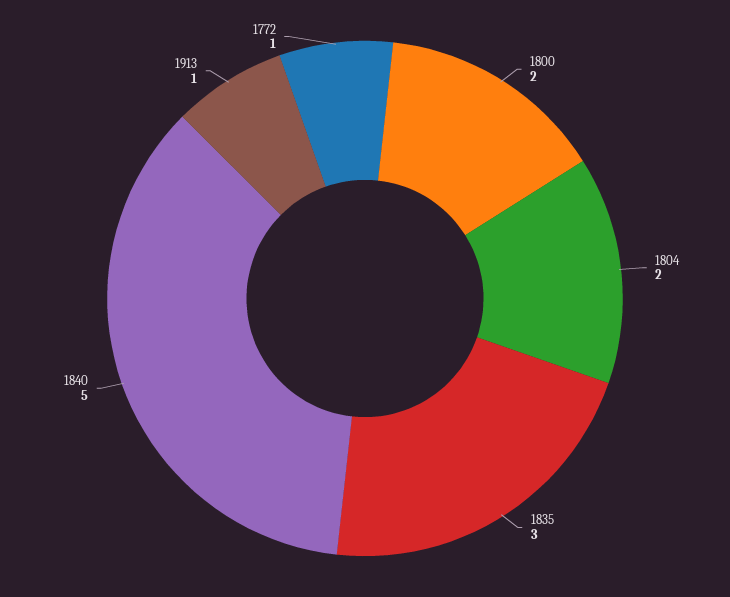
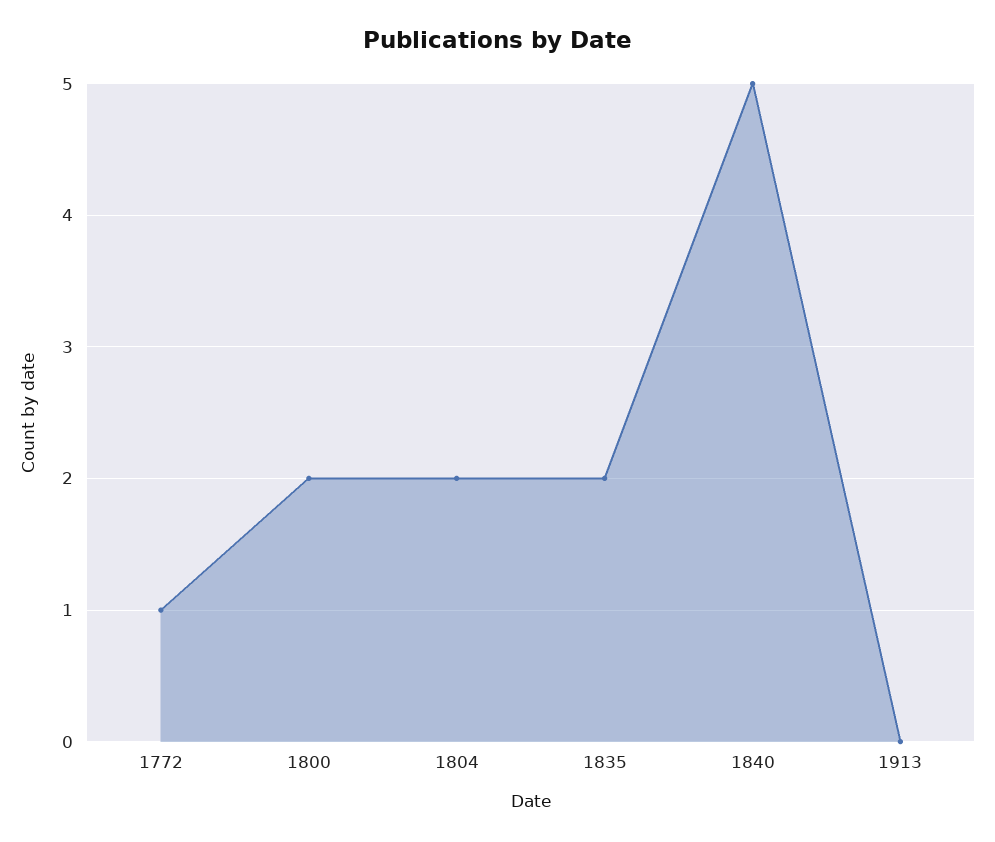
1835: 3 -> 2
1913: 1 -> 0

